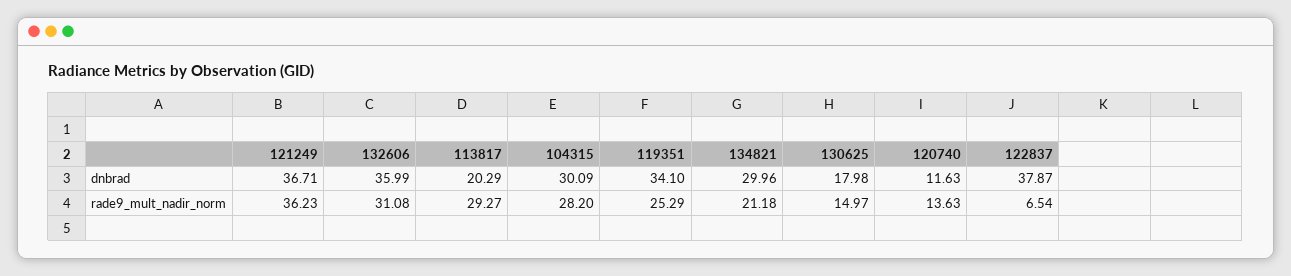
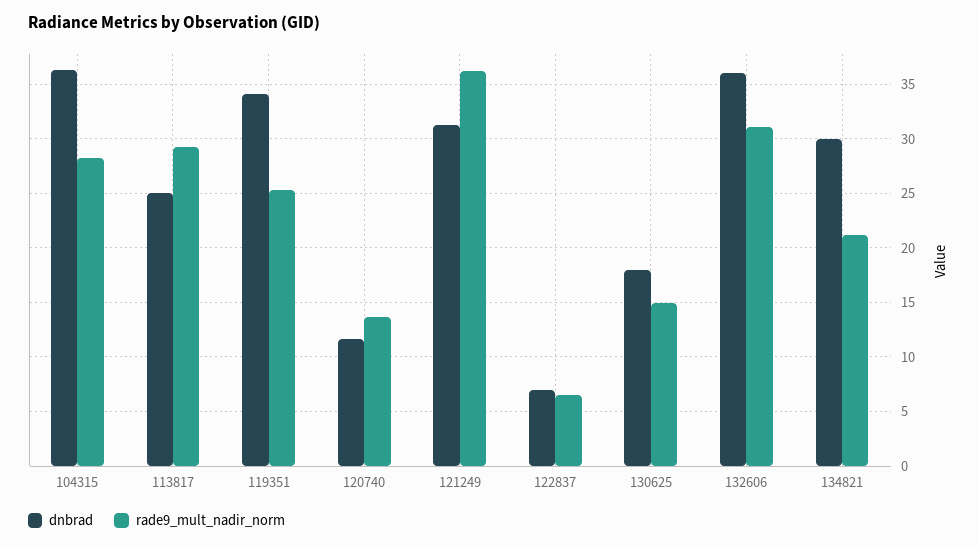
dnbrad, 121249: 36.71 -> 31
dnbrad, 113817: 20.29 -> 25
dnbrad, 104315: 30.09 -> 36
dnbrad, 122837: 37.87 -> 7

